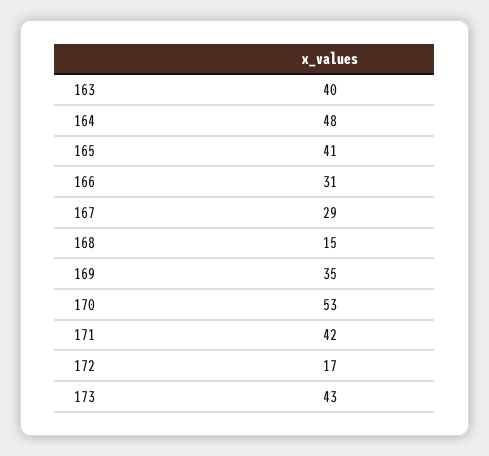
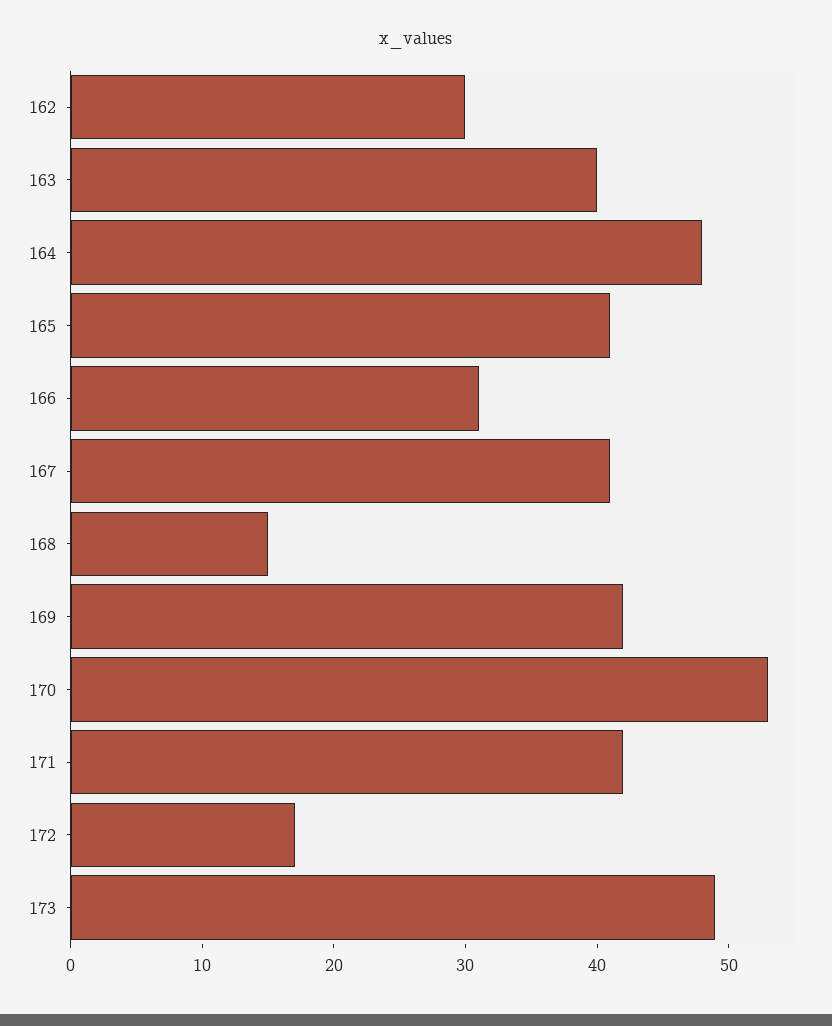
167: 29 -> 41
169: 35 -> 42
173: 43 -> 49
162: none -> 30

